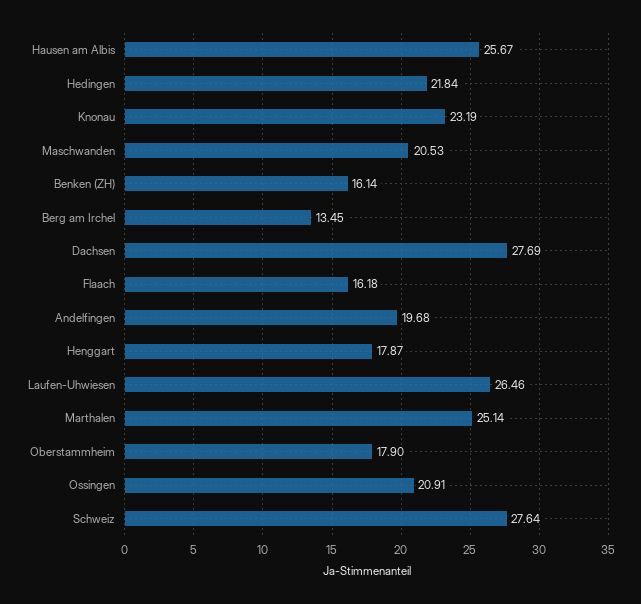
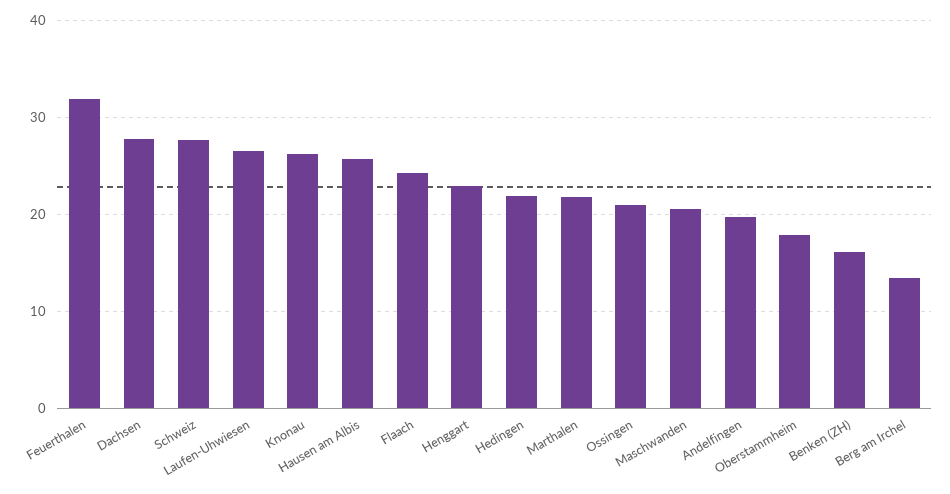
Knonau: 23.19 -> 26
Flaach: 16.18 -> 24
Henggart: 17.87 -> 23
Marthalen: 25.14 -> 22
Feuerthalen: none -> 32

